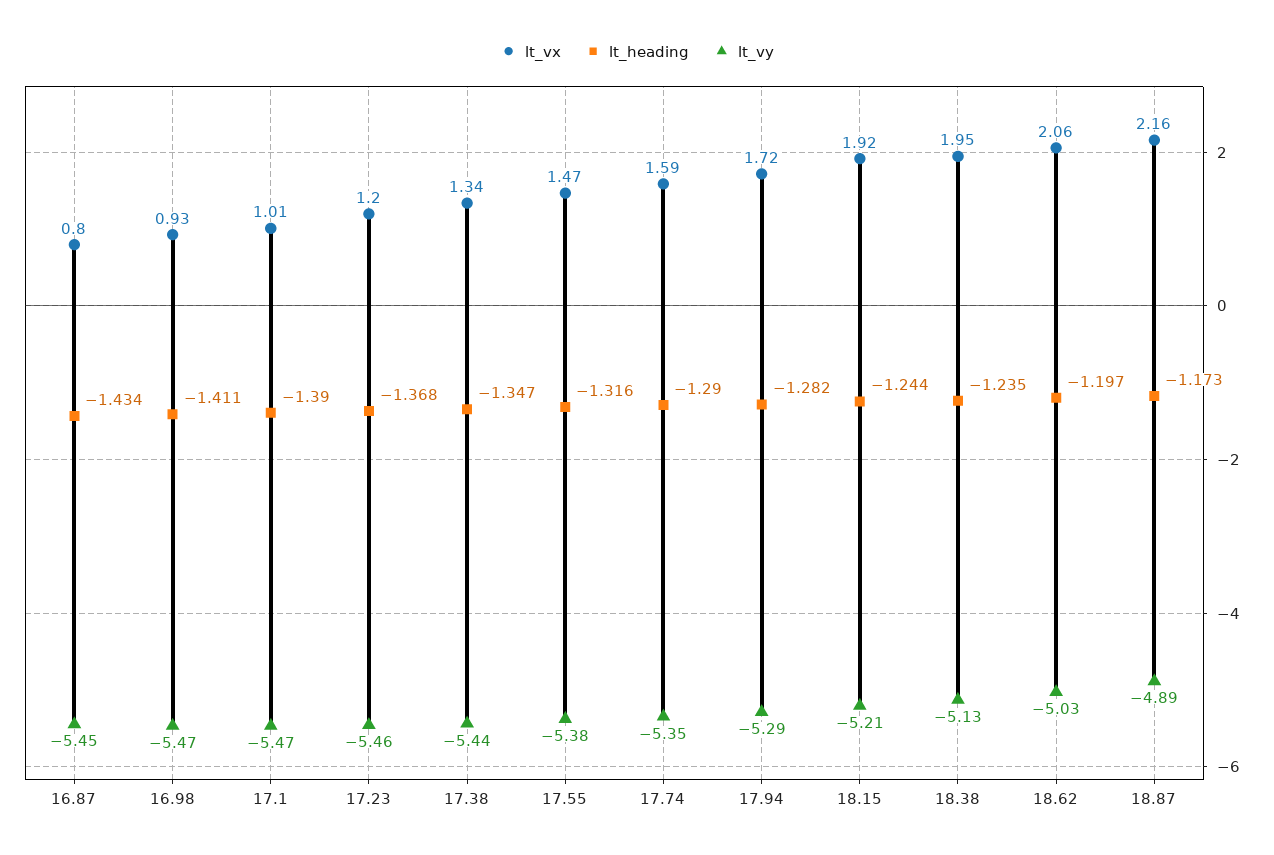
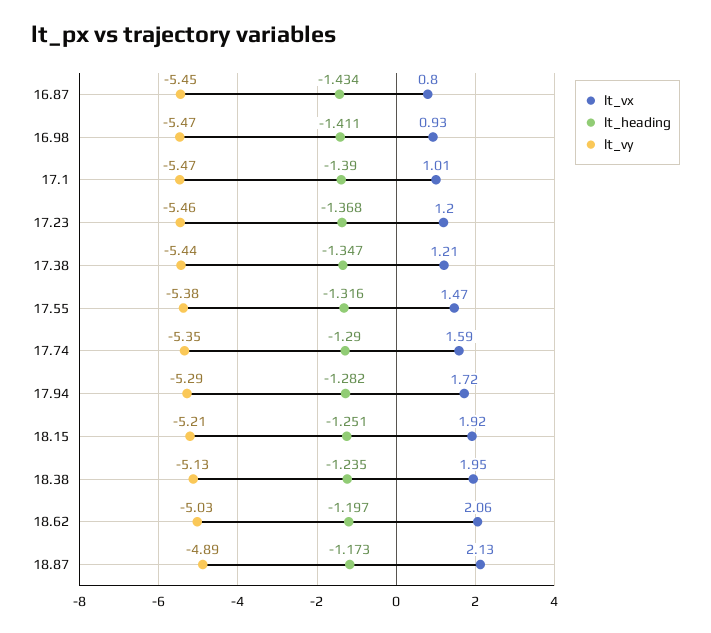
lt_vx, 17.38: 1.34 -> 1.21
lt_heading, 18.15: -1.244 -> -1.251
lt_vx, 18.87: 2.16 -> 2.13

